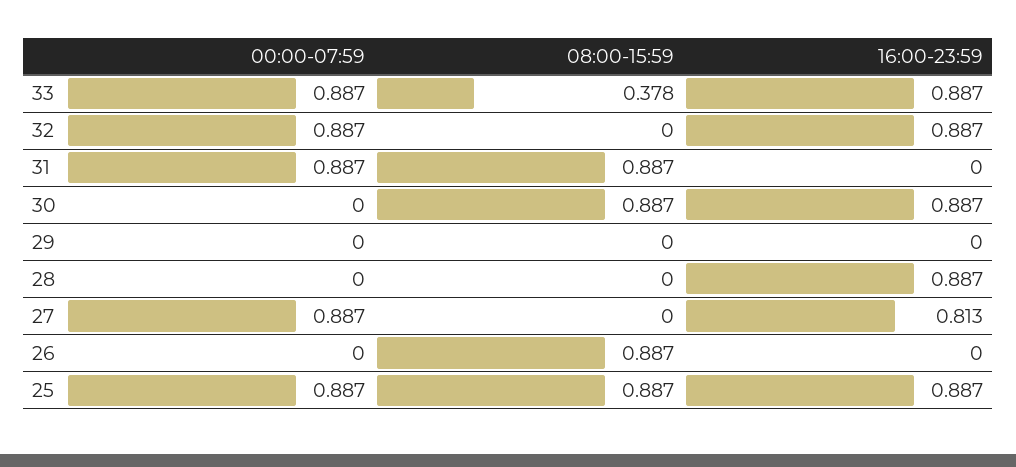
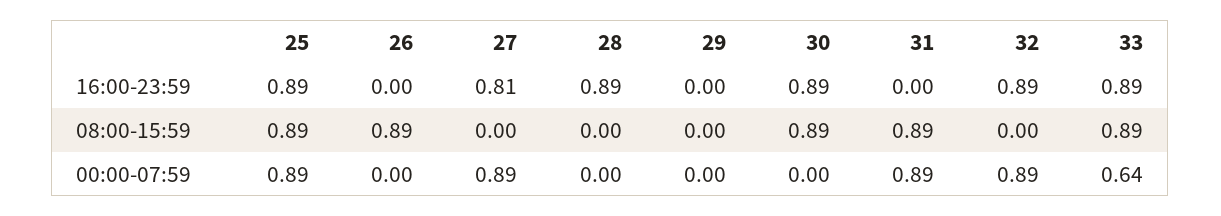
00:00-07:59, 33: 0.887 -> 0.64
08:00-15:59, 33: 0.378 -> 0.89

